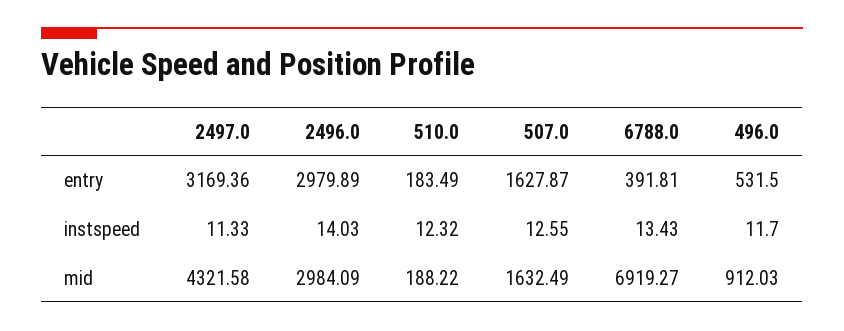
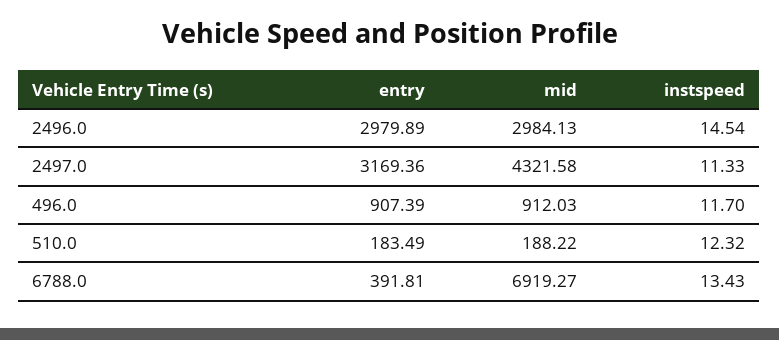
507.0, entry: 1627.87 -> none
496.0, entry: 531.5 -> 907.39
2496.0, instspeed: 14.03 -> 14.54
507.0, instspeed: 12.55 -> none
2496.0, mid: 2984.09 -> 2984.13
507.0, mid: 1632.49 -> none

